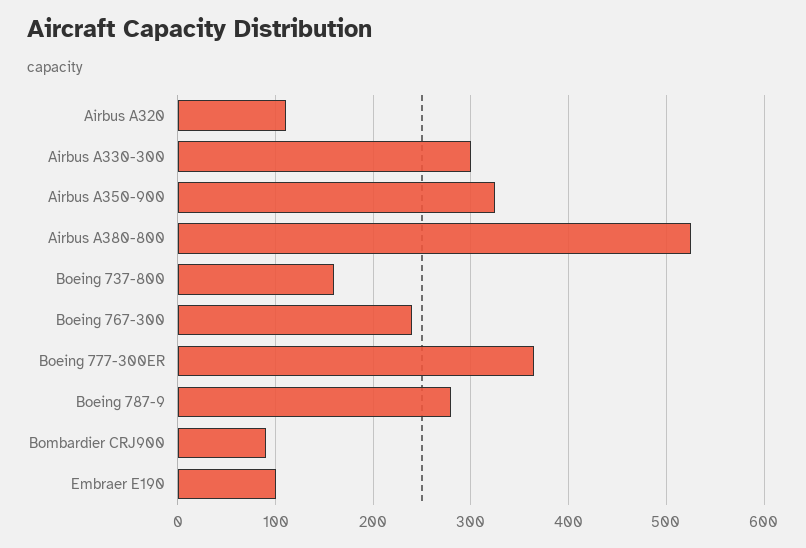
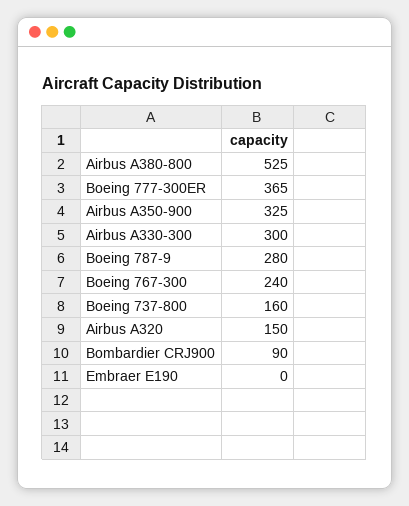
Airbus A320: 110 -> 150
Embraer E190: 100 -> 0

